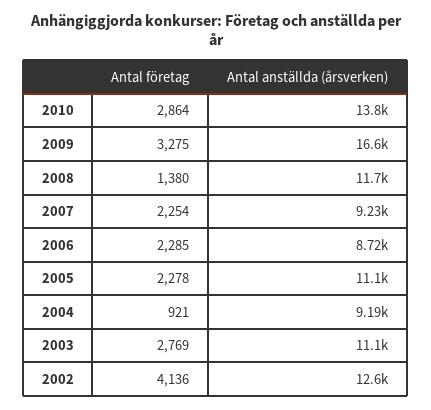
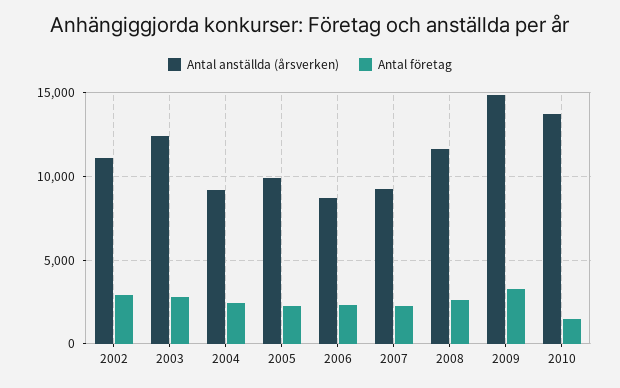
Antal företag, 2010: 2864 -> 1500
Antal anställda (årsverken), 2009: 16600 -> 15000
Antal företag, 2008: 1380 -> 2500
Antal anställda (årsverken), 2005: 11100 -> 10000
Antal företag, 2004: 921 -> 2500
Antal anställda (årsverken), 2003: 11100 -> 12500
Antal företag, 2002: 4136 -> 3000
Antal anställda (årsverken), 2002: 12600 -> 11000

